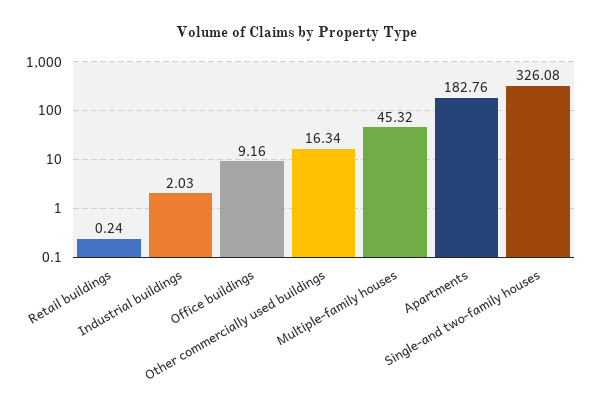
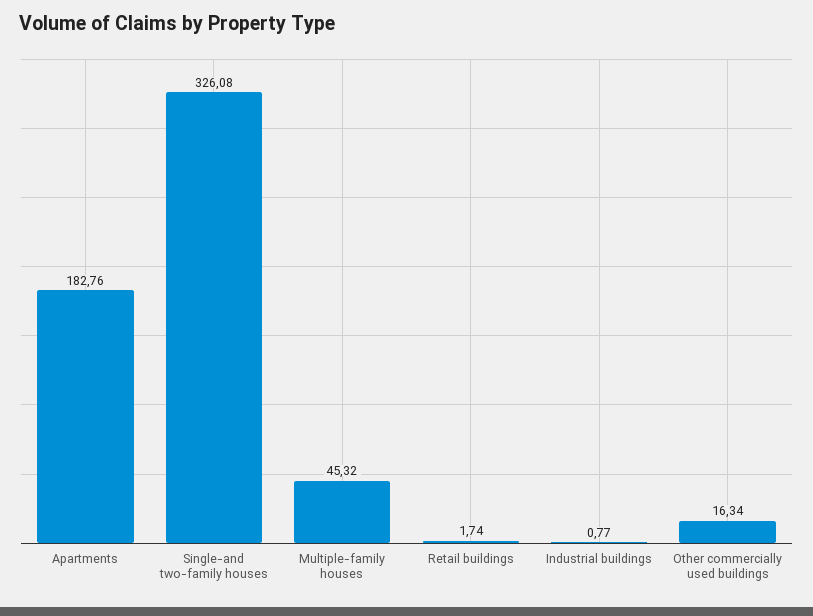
Retail buildings: 0.24 -> 1.74
Industrial buildings: 2.03 -> 0.77
Office buildings: 9.16 -> none

